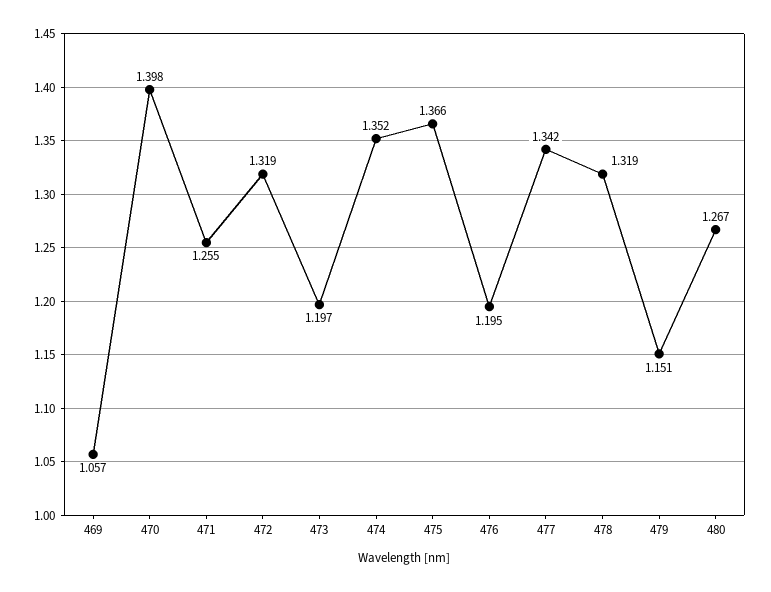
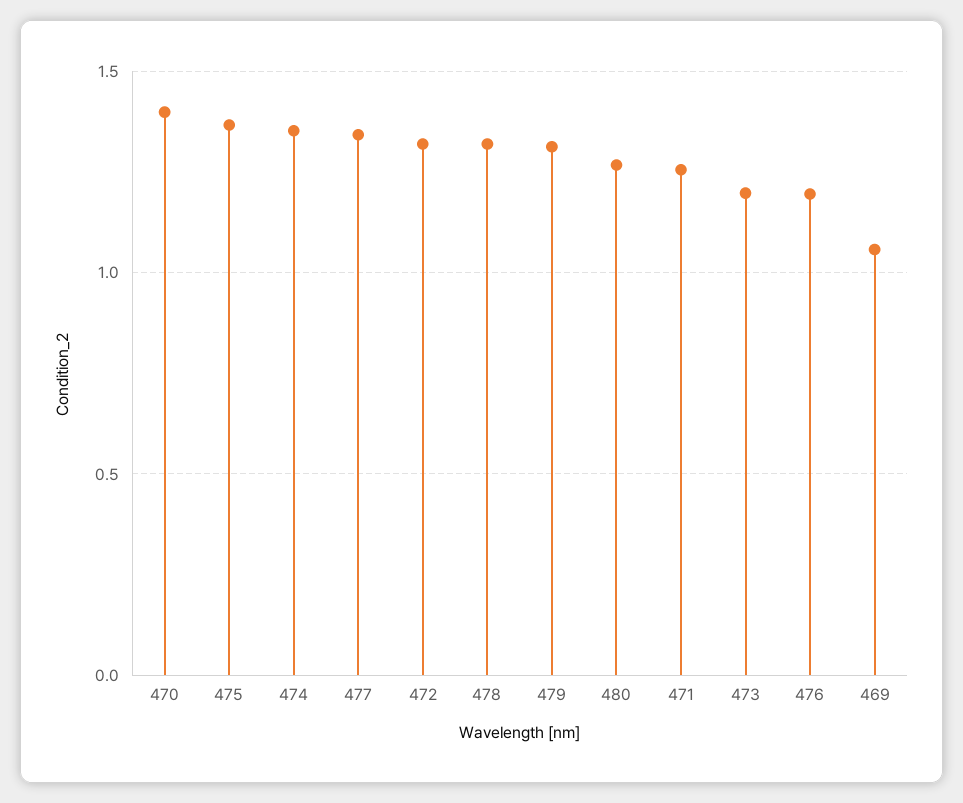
479: 1.151 -> 1.3

